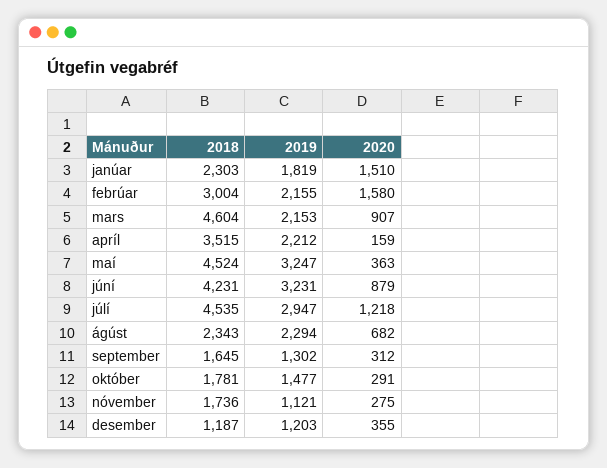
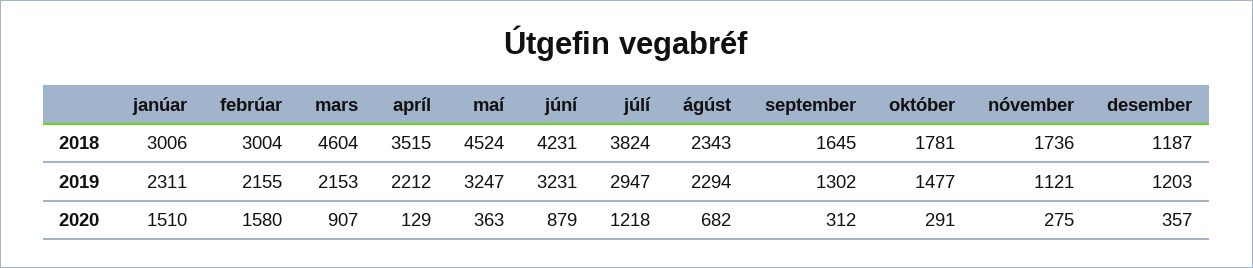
2018, janúar: 2303 -> 3006
2019, janúar: 1819 -> 2311
2020, apríl: 159 -> 129
2018, júlí: 4535 -> 3824
2020, desember: 355 -> 357

